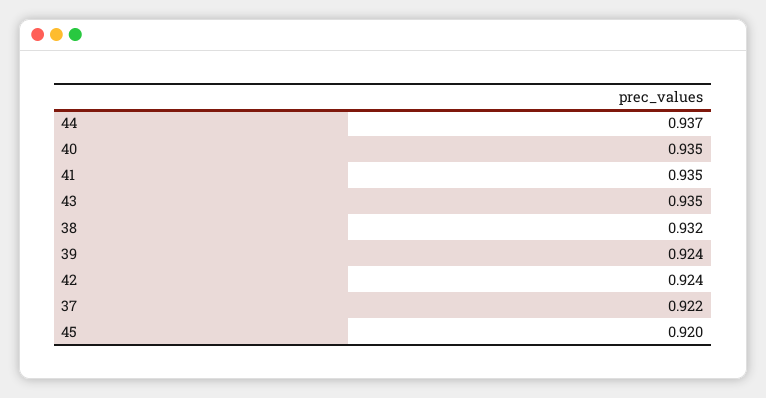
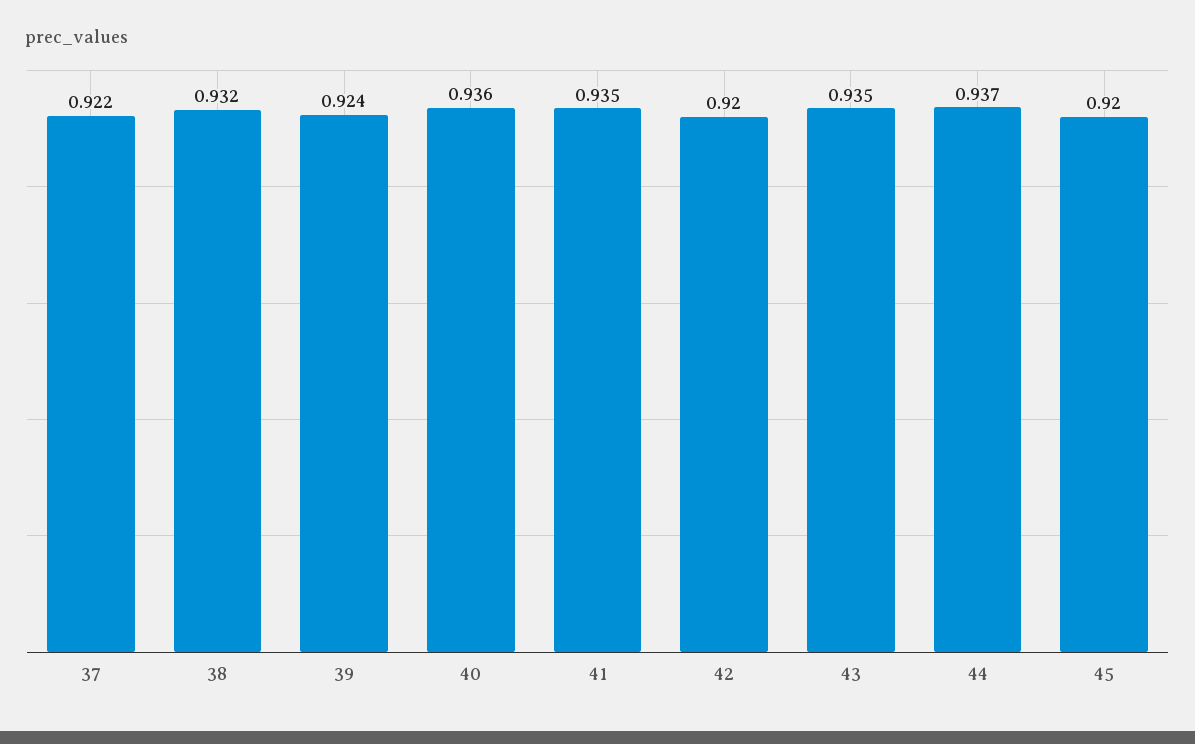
40: 0.935 -> 0.936
42: 0.924 -> 0.92

